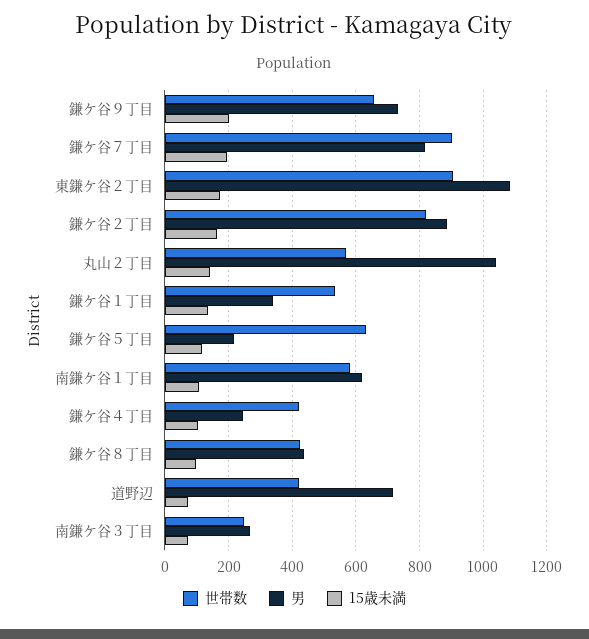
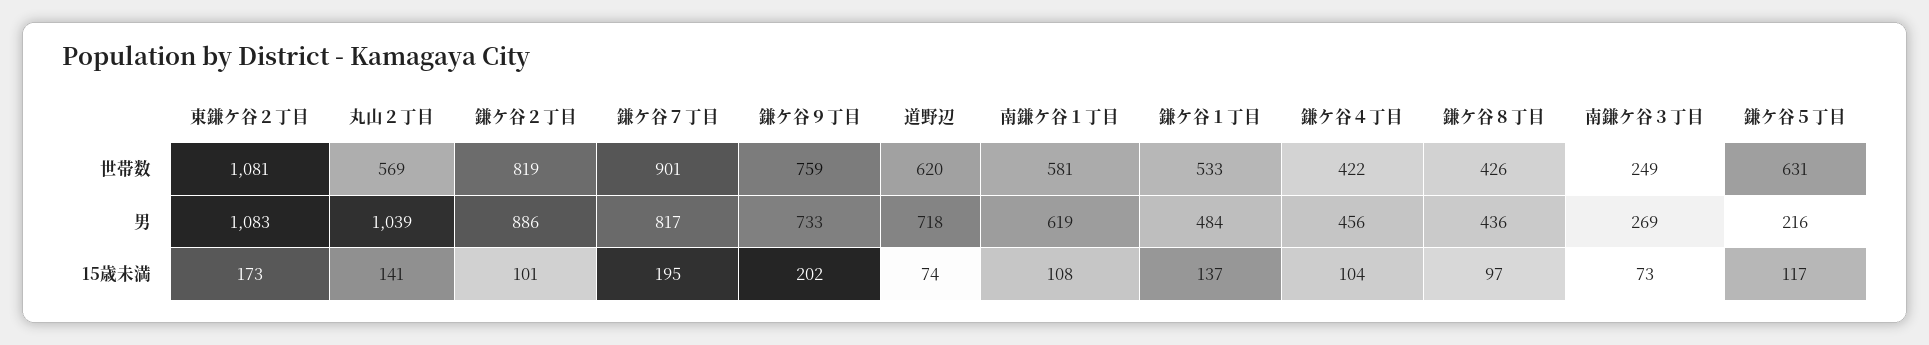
世帯数, 鎌ケ谷９丁目: 660 -> 759
世帯数, 東鎌ケ谷２丁目: 900 -> 1081
15歳未満, 鎌ケ谷２丁目: 160 -> 101
男, 鎌ケ谷１丁目: 340 -> 484
男, 鎌ケ谷４丁目: 240 -> 456
世帯数, 道野辺: 420 -> 620

